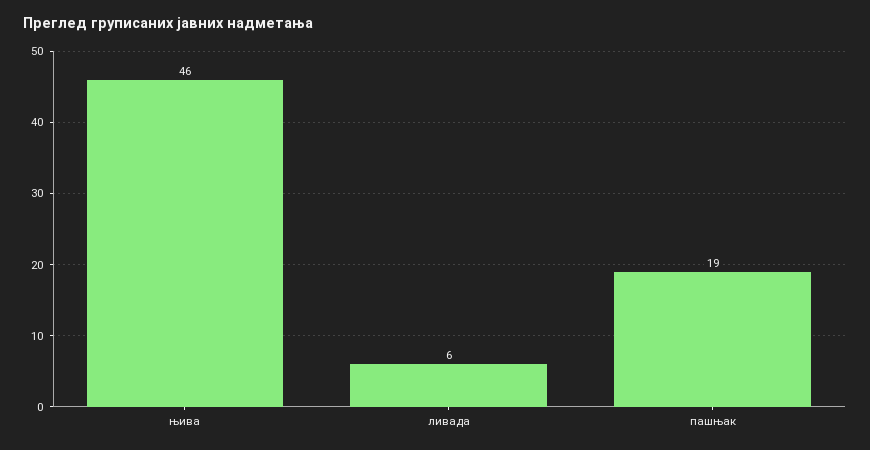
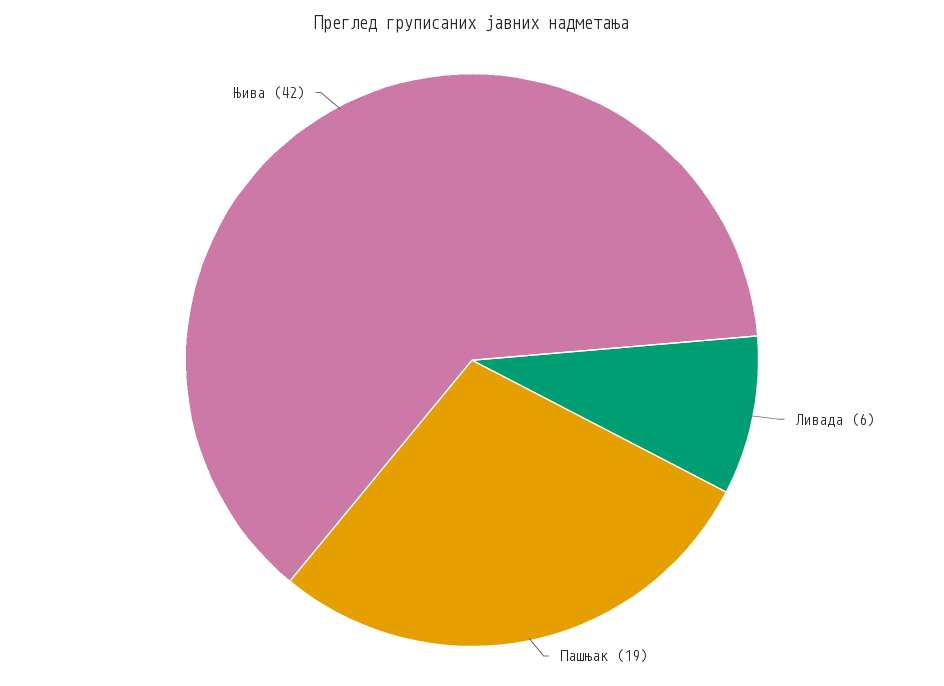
њива: 46 -> 42

